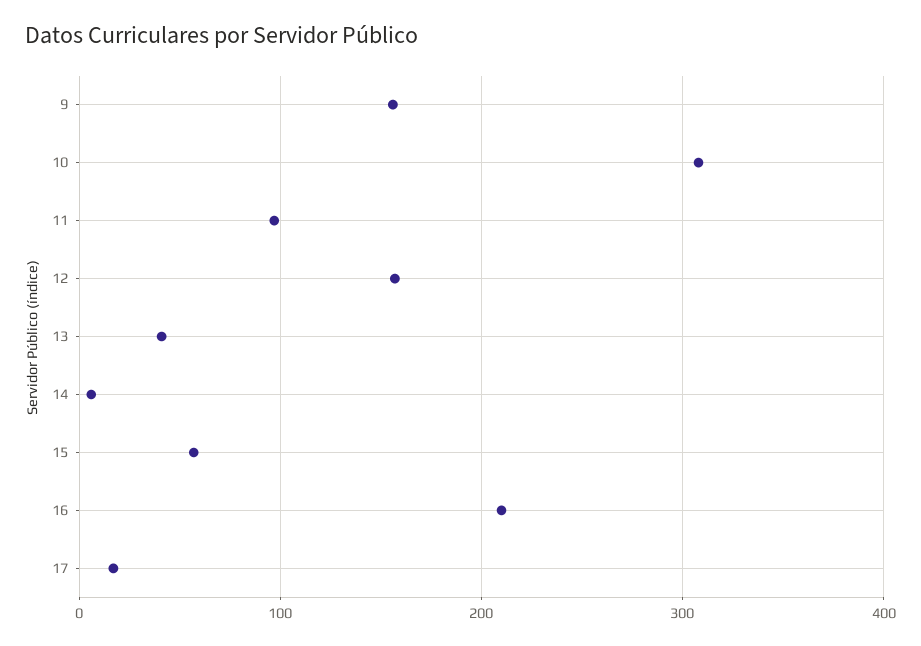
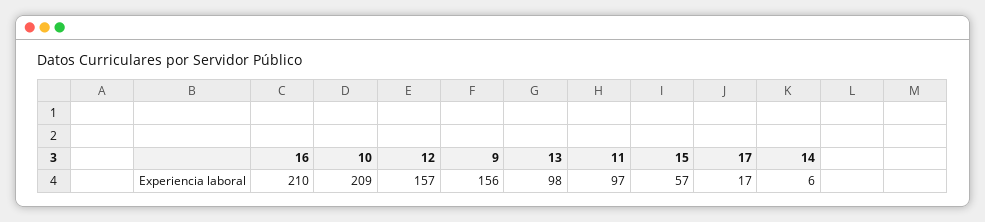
10: 310 -> 209
13: 40 -> 98

